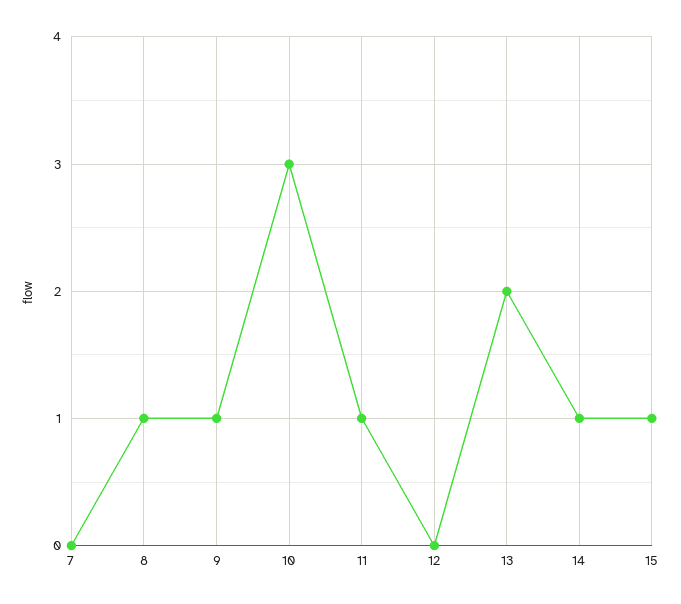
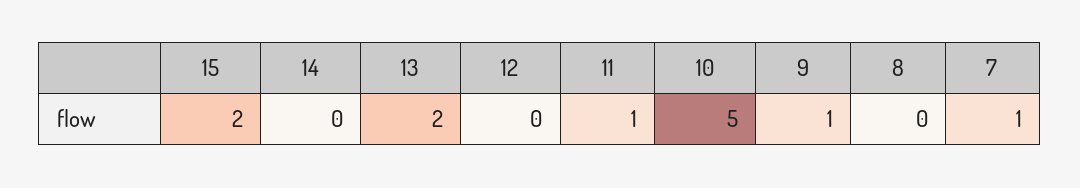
7: 0 -> 1
8: 1 -> 0
10: 3 -> 5
14: 1 -> 0
15: 1 -> 2

